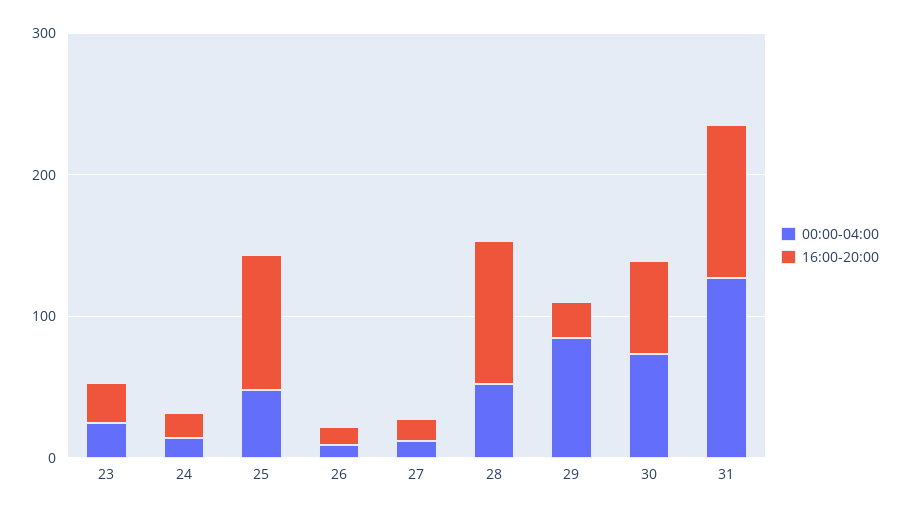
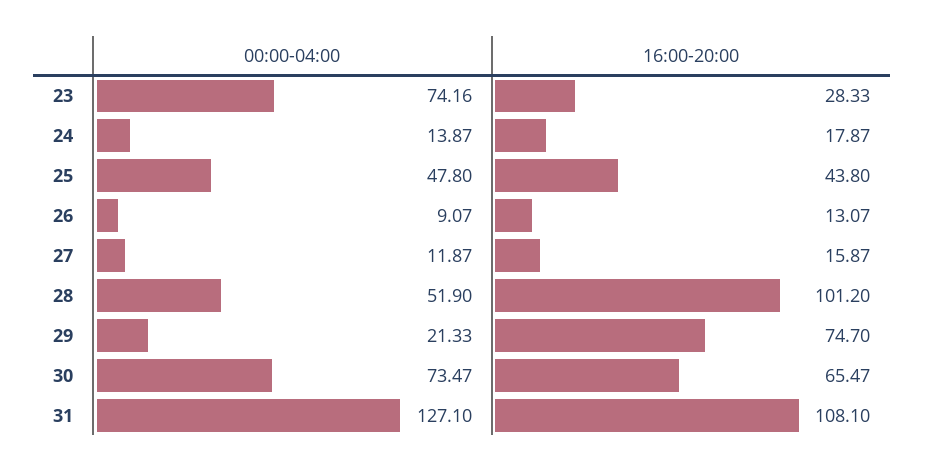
00:00-04:00, 23: 20 -> 74.16
16:00-20:00, 25: 100 -> 43.8
00:00-04:00, 29: 80 -> 21.33
16:00-20:00, 29: 20 -> 74.7

